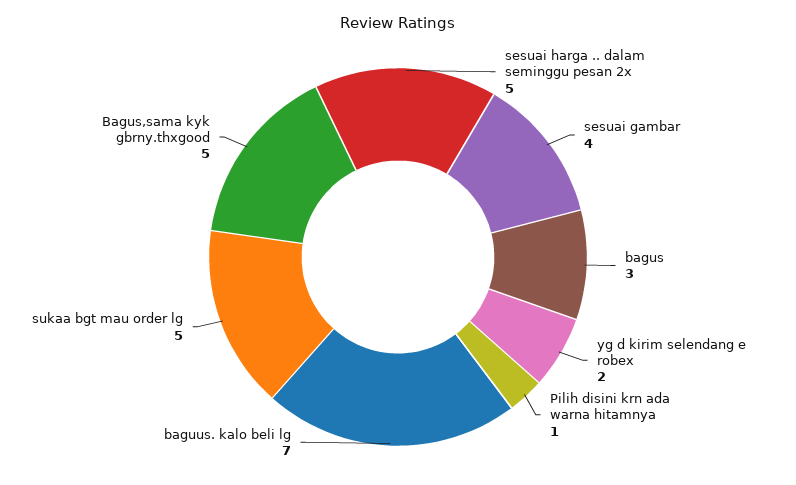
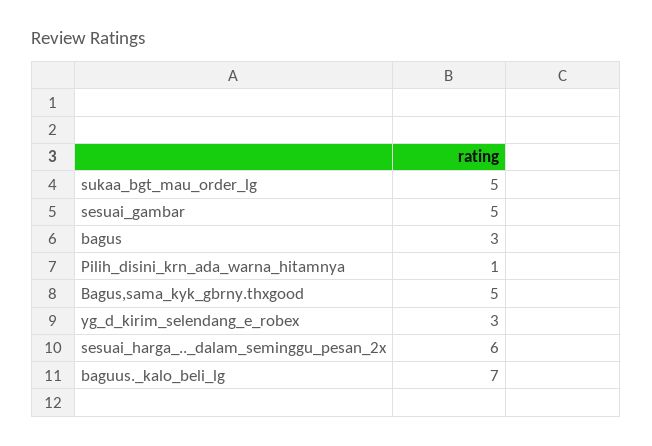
sesuai harga .. dalam seminggu pesan 2x: 5 -> 6
sesuai gambar: 4 -> 5
yg d kirim selendang e robex: 2 -> 3

